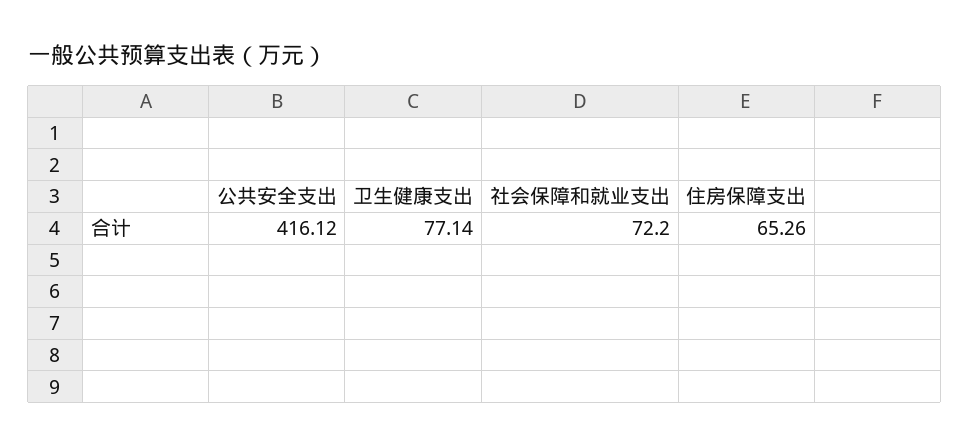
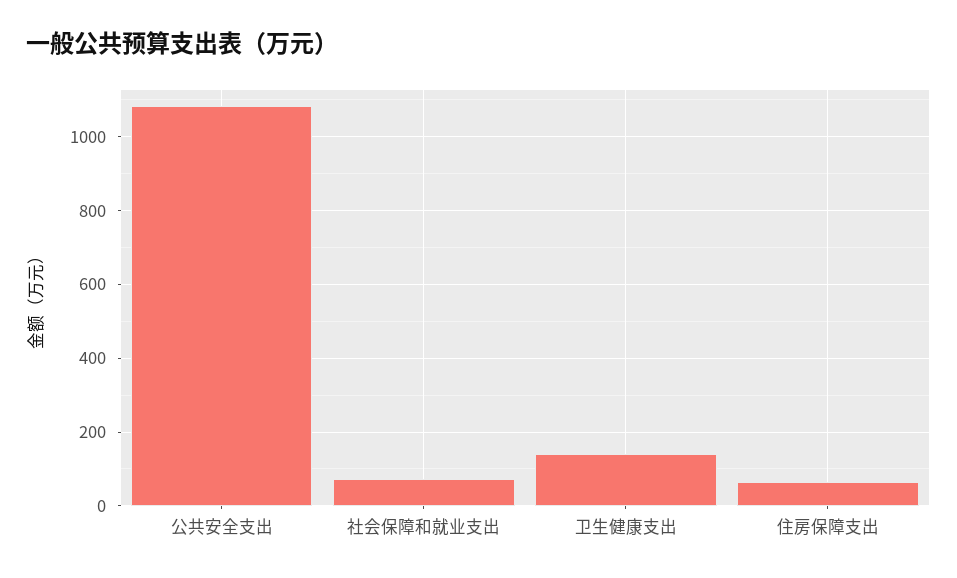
公共安全支出: 416.12 -> 1080
卫生健康支出: 77.14 -> 140

